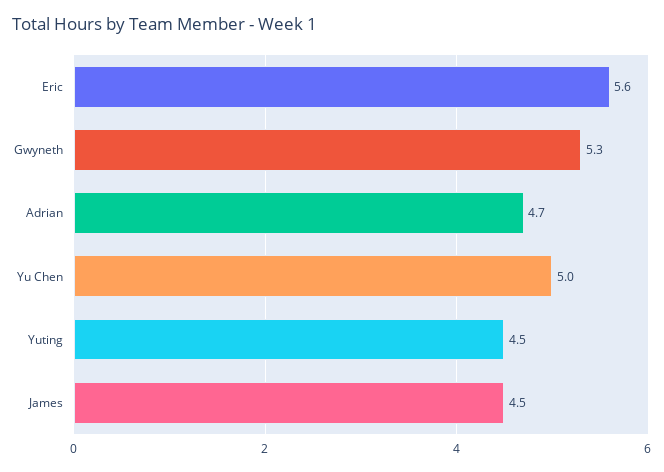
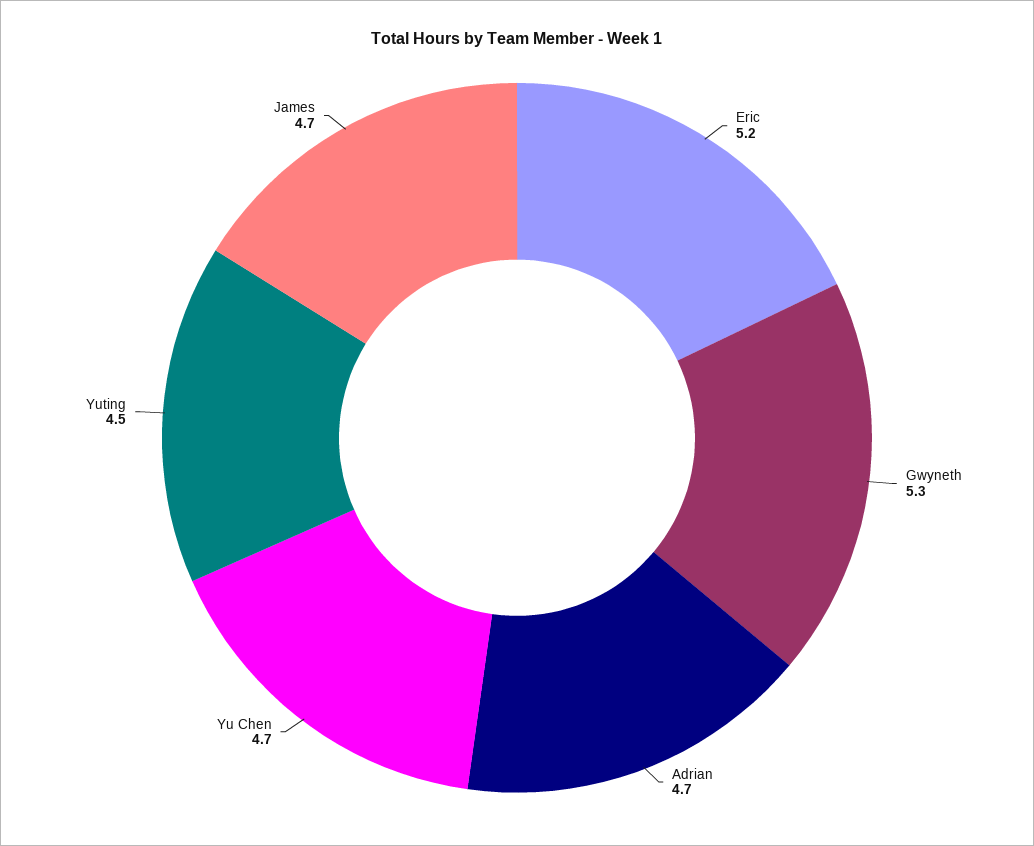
Eric: 5.6 -> 5.2
Yu Chen: 5 -> 4.7
James: 4.5 -> 4.7

